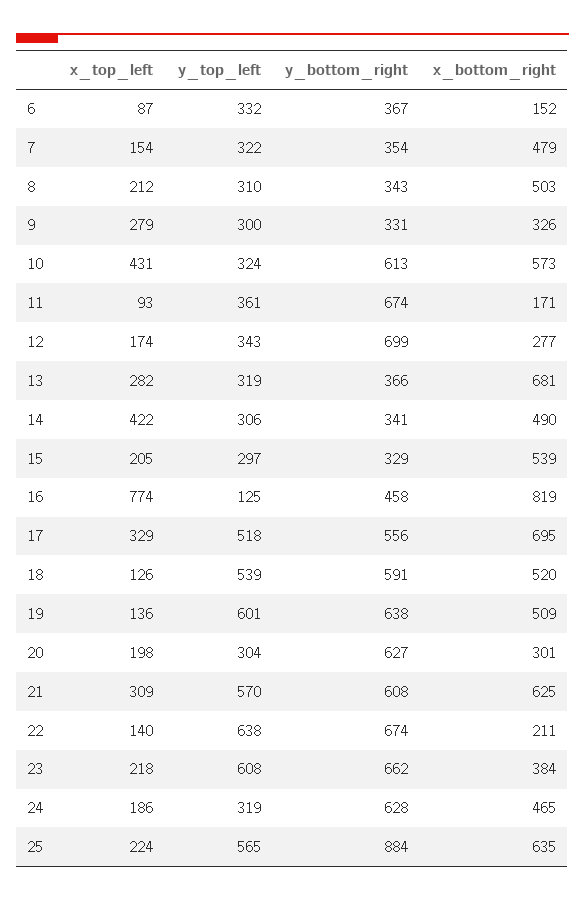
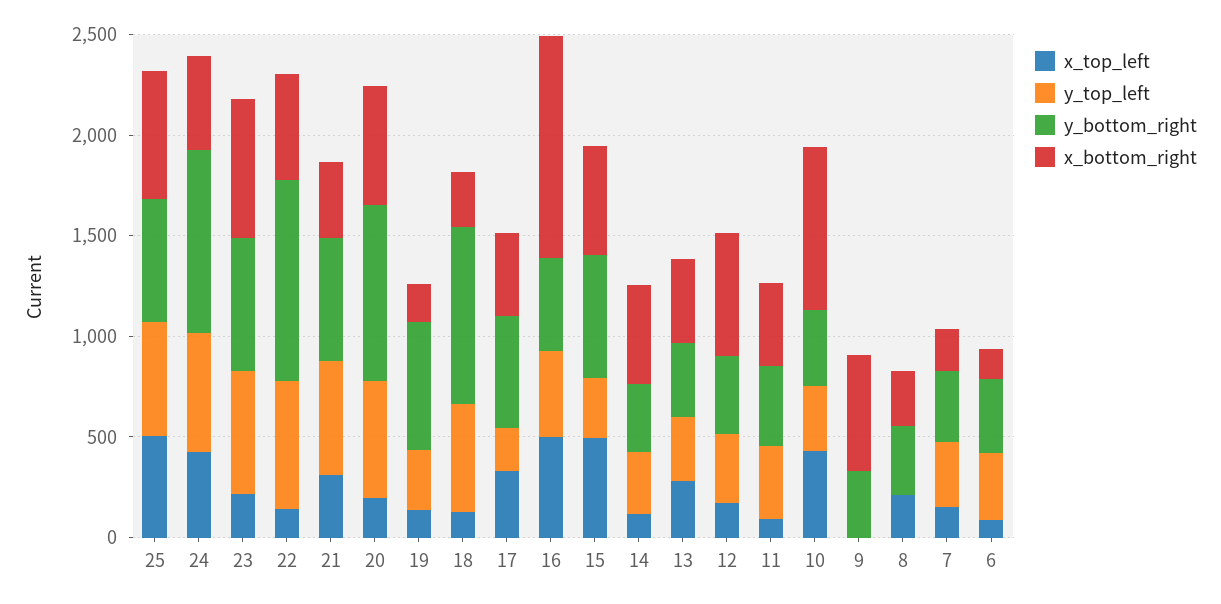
x_bottom_right, 7: 479 -> 200
y_top_left, 8: 310 -> 0
x_bottom_right, 8: 503 -> 300
x_top_left, 9: 279 -> 0
y_top_left, 9: 300 -> 0
x_bottom_right, 9: 326 -> 600
y_bottom_right, 10: 613 -> 400
x_bottom_right, 10: 573 -> 800
y_bottom_right, 11: 674 -> 400
x_bottom_right, 11: 171 -> 400
y_bottom_right, 12: 699 -> 400
x_bottom_right, 12: 277 -> 600
x_bottom_right, 13: 681 -> 400
x_top_left, 14: 422 -> 100
x_top_left, 15: 205 -> 500
y_bottom_right, 15: 329 -> 600
x_top_left, 16: 774 -> 500
y_top_left, 16: 125 -> 400
x_bottom_right, 16: 819 -> 1100
y_top_left, 17: 518 -> 200
x_bottom_right, 17: 695 -> 400
y_bottom_right, 18: 591 -> 900
x_bottom_right, 18: 520 -> 300
y_top_left, 19: 601 -> 300
x_bottom_right, 19: 509 -> 200
y_top_left, 20: 304 -> 600
y_bottom_right, 20: 627 -> 900
x_bottom_right, 20: 301 -> 600
x_bottom_right, 21: 625 -> 400
y_bottom_right, 22: 674 -> 1000
x_bottom_right, 22: 211 -> 500
x_bottom_right, 23: 384 -> 700
x_top_left, 24: 186 -> 400
y_top_left, 24: 319 -> 600
y_bottom_right, 24: 628 -> 900
x_top_left, 25: 224 -> 500
y_bottom_right, 25: 884 -> 600

